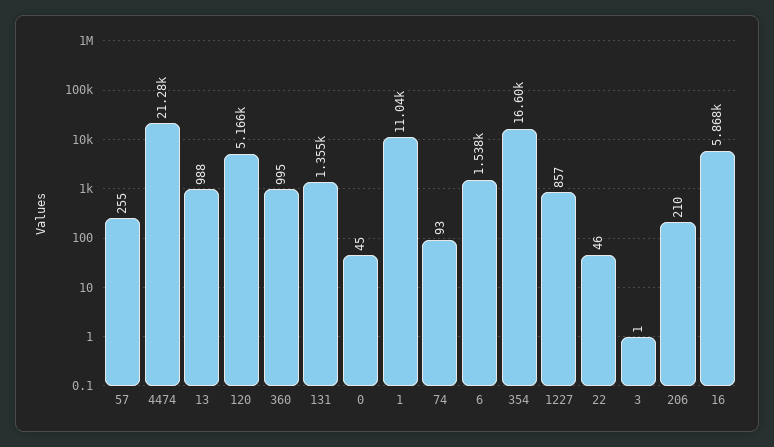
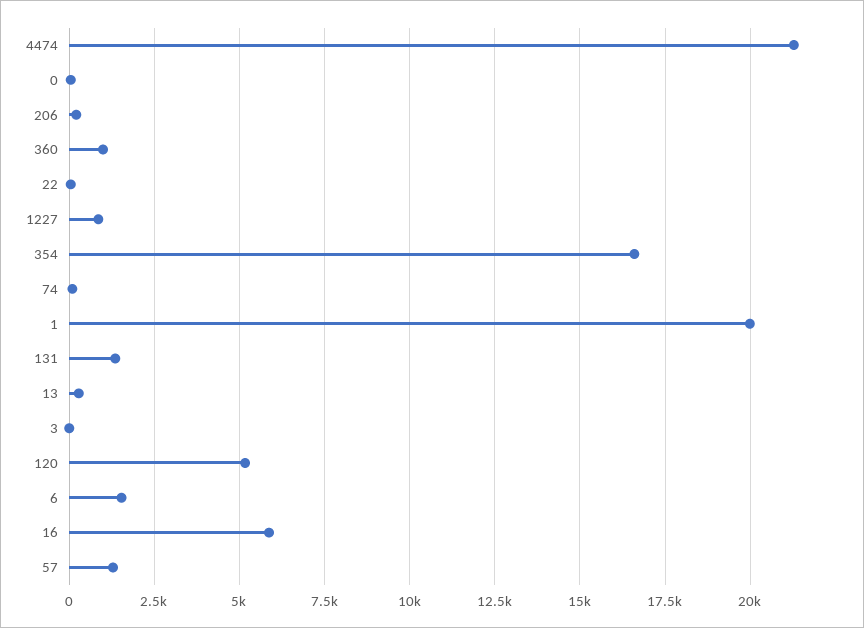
57: 255 -> 1250
13: 988 -> 250
1: 11040 -> 20000

